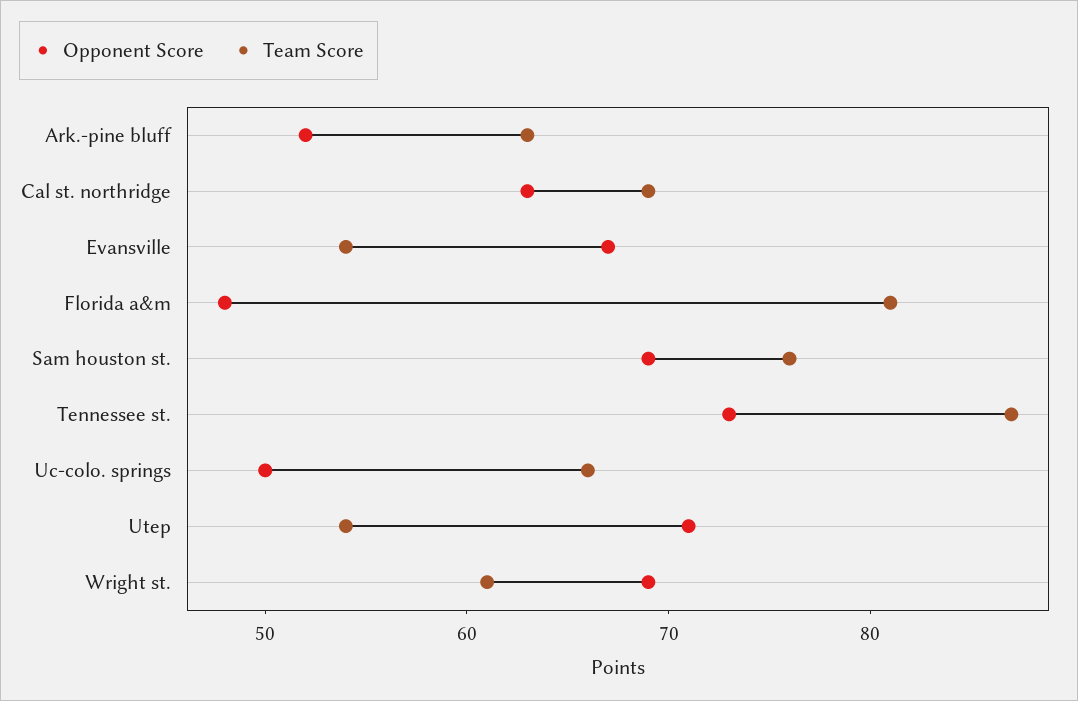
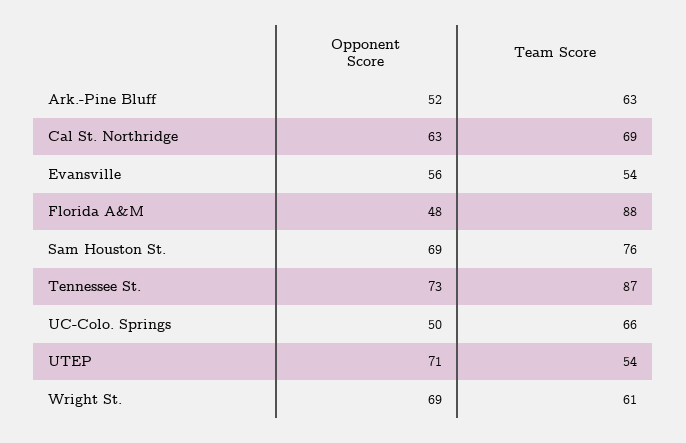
Opponent Score, Evansville: 67 -> 56
Team Score, Florida a&m: 81 -> 88

